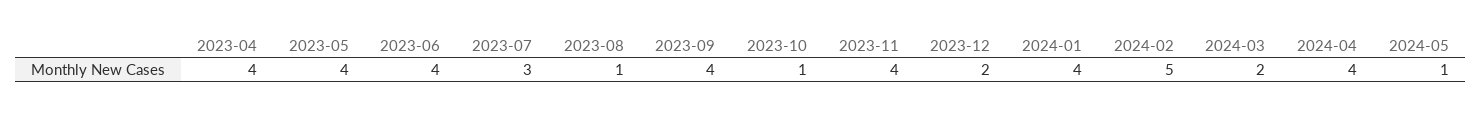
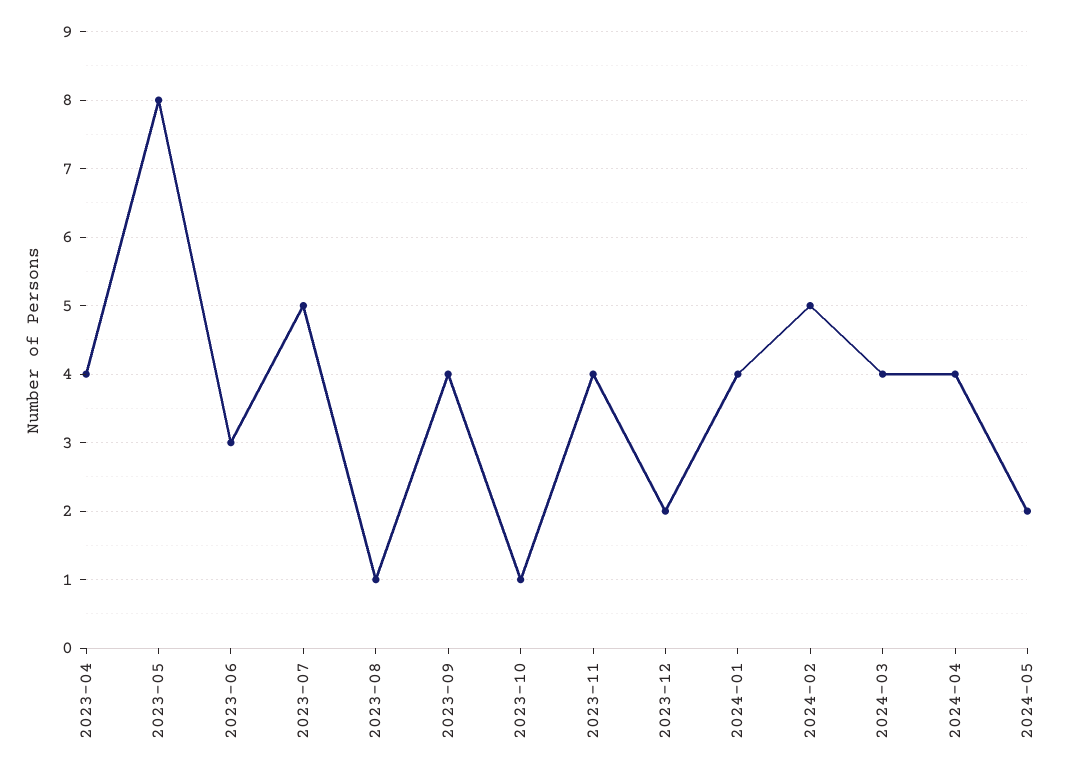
2023-05: 4 -> 8
2023-06: 4 -> 3
2023-07: 3 -> 5
2024-03: 2 -> 4
2024-05: 1 -> 2

